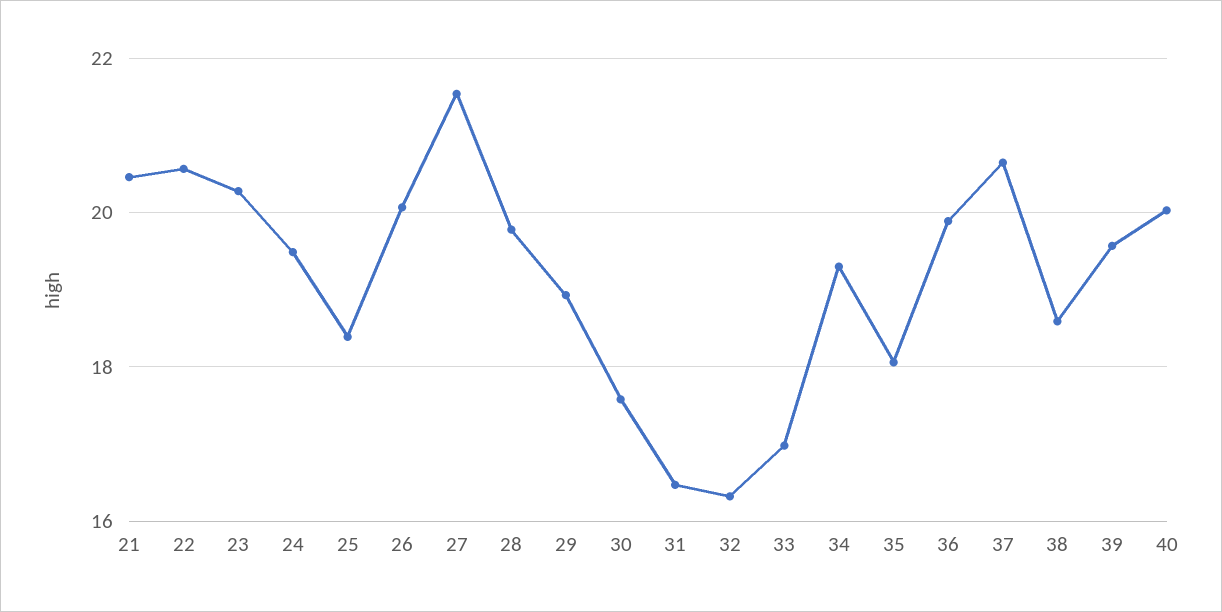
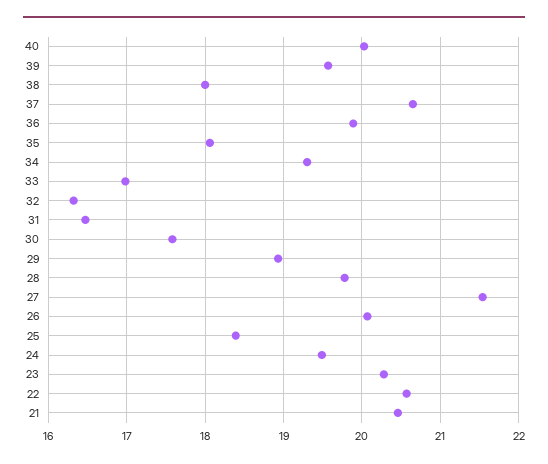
38: 18.6 -> 18

